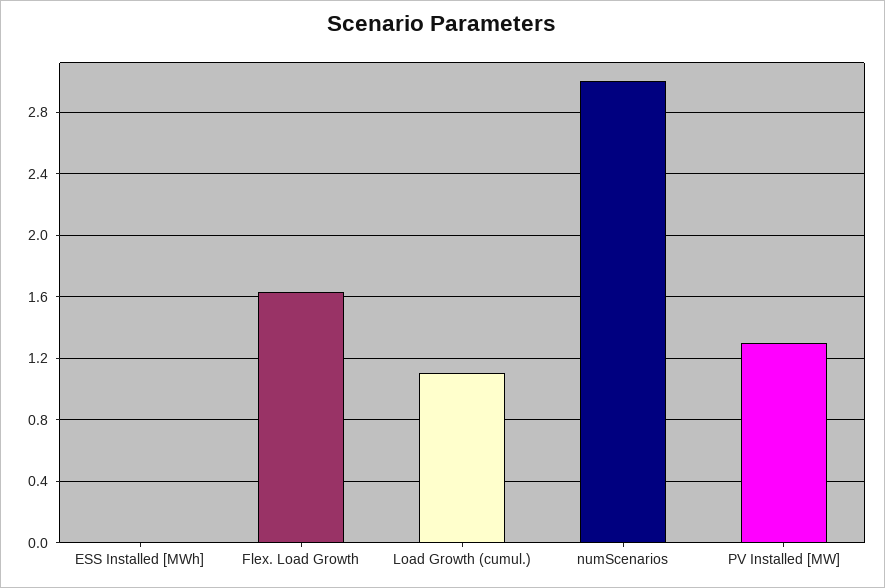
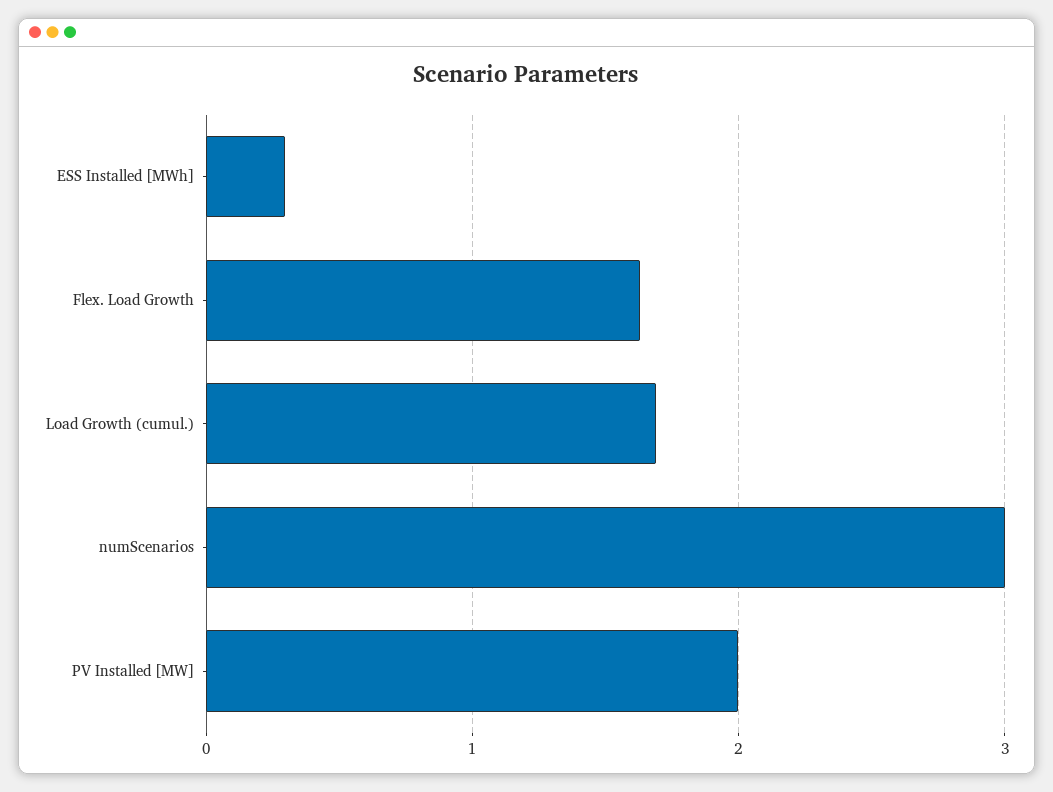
ESS Installed [MWh]: 0 -> 0.3
Load Growth (cumul.): 1.1 -> 1.7
PV Installed [MW]: 1.3 -> 2

